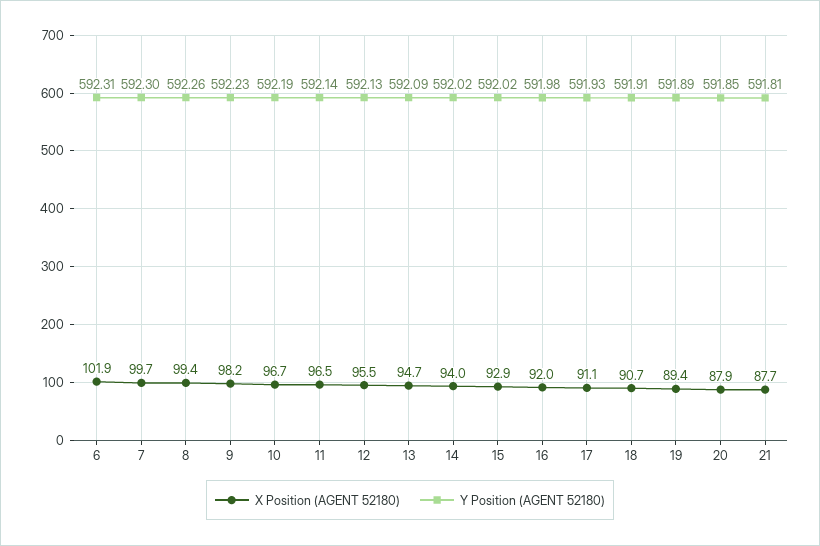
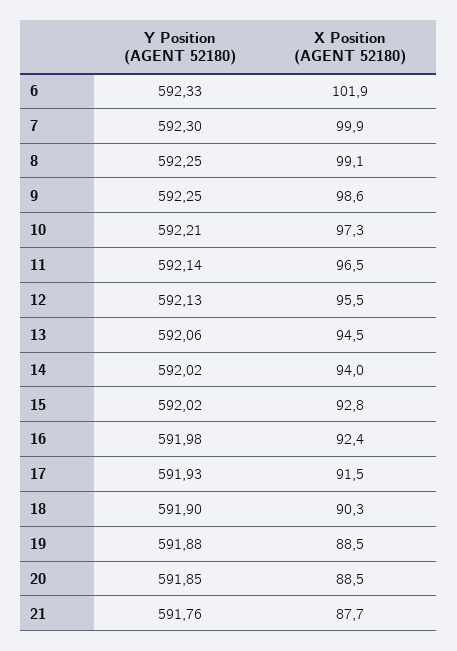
Y Position (AGENT 52180), 6: 592.31 -> 592.33
X Position (AGENT 52180), 7: 99.7 -> 99.9
X Position (AGENT 52180), 8: 99.4 -> 99.1
Y Position (AGENT 52180), 8: 592.26 -> 592.25
X Position (AGENT 52180), 9: 98.2 -> 98.6
Y Position (AGENT 52180), 9: 592.23 -> 592.25
X Position (AGENT 52180), 10: 96.7 -> 97.3
Y Position (AGENT 52180), 10: 592.19 -> 592.21
X Position (AGENT 52180), 13: 94.7 -> 94.5
Y Position (AGENT 52180), 13: 592.09 -> 592.06
X Position (AGENT 52180), 15: 92.9 -> 92.8
X Position (AGENT 52180), 16: 92 -> 92.4
X Position (AGENT 52180), 17: 91.1 -> 91.5
X Position (AGENT 52180), 18: 90.7 -> 90.3
Y Position (AGENT 52180), 18: 591.91 -> 591.9
X Position (AGENT 52180), 19: 89.4 -> 88.5
Y Position (AGENT 52180), 19: 591.89 -> 591.88
X Position (AGENT 52180), 20: 87.9 -> 88.5
Y Position (AGENT 52180), 21: 591.81 -> 591.76

